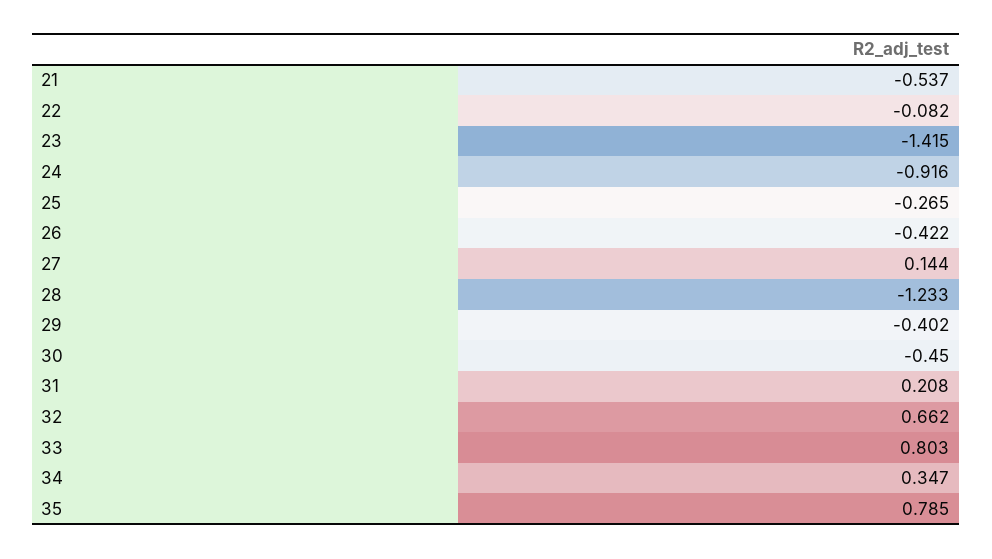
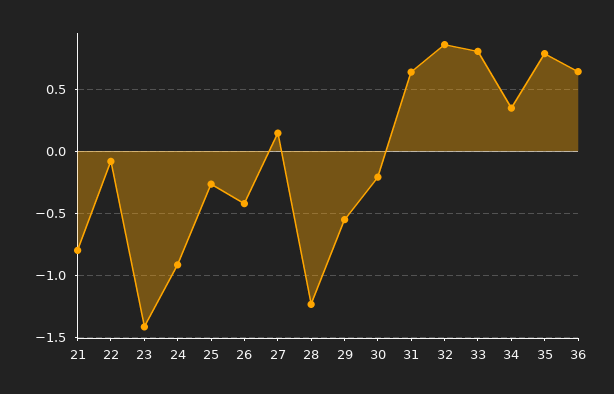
21: -0.537 -> -0.8
29: -0.402 -> -0.55
30: -0.45 -> -0.2
31: 0.208 -> 0.65
32: 0.662 -> 0.85
36: none -> 0.65

